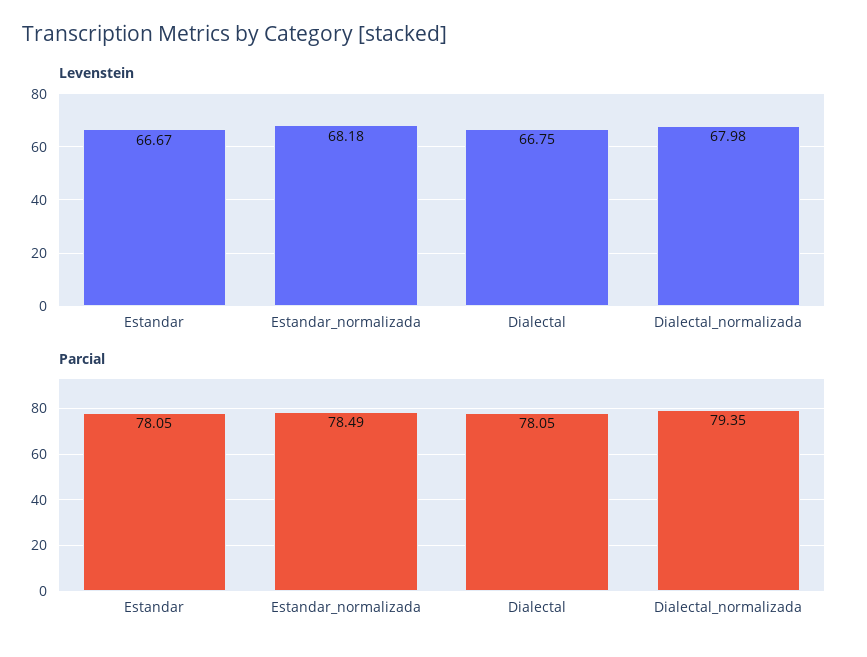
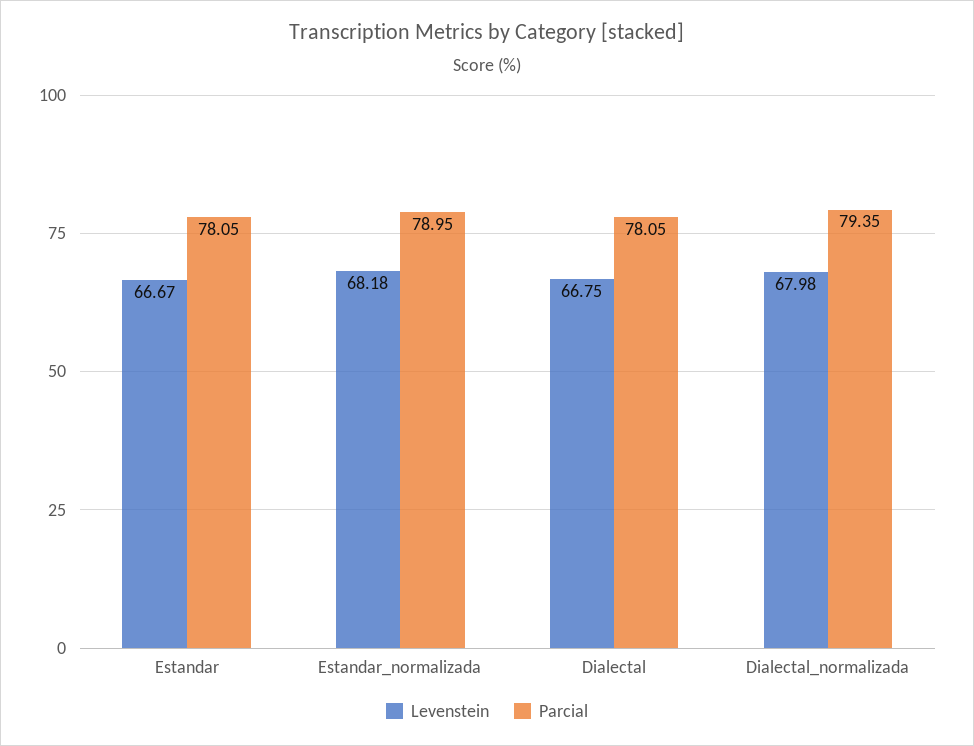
Parcial, Estandar_normalizada: 78.49 -> 78.95

